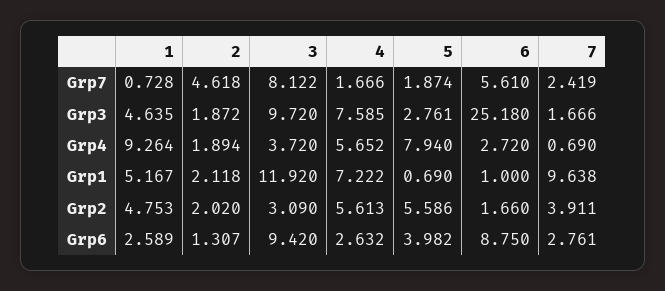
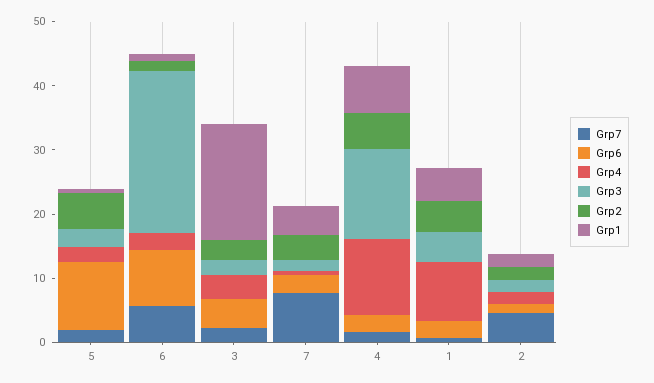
Grp7, 3: 8.122 -> 2
Grp7, 7: 2.419 -> 8
Grp3, 3: 9.72 -> 2
Grp3, 4: 7.585 -> 14
Grp4, 4: 5.652 -> 12
Grp4, 5: 7.94 -> 2
Grp1, 3: 11.92 -> 18
Grp1, 7: 9.638 -> 4
Grp6, 3: 9.42 -> 4
Grp6, 5: 3.982 -> 10

